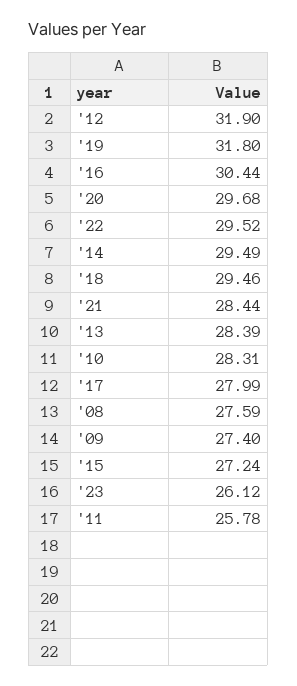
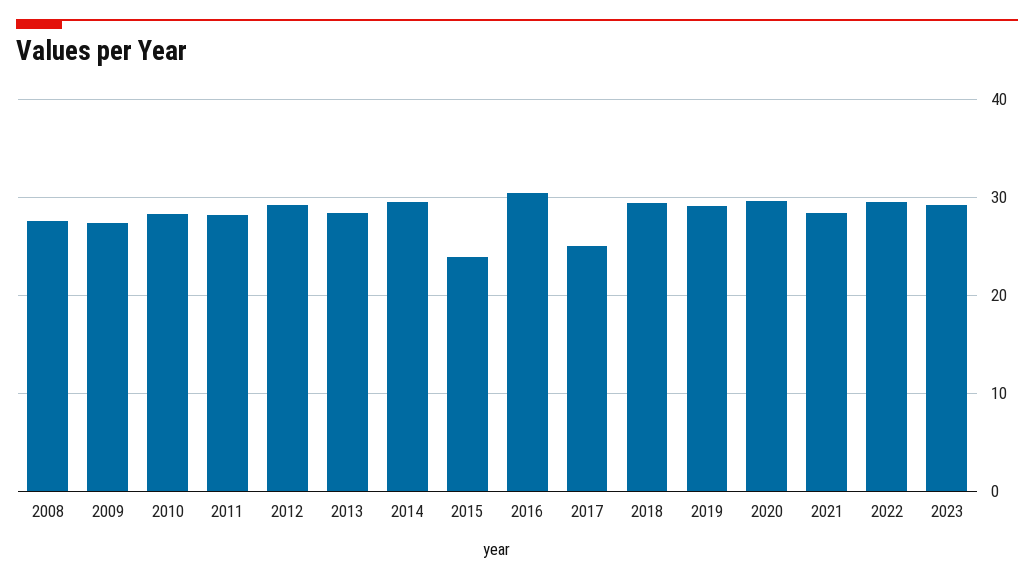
'12: 31.9 -> 29
'19: 31.8 -> 29
'17: 27.99 -> 25
'15: 27.24 -> 24
'23: 26.12 -> 29
'11: 25.78 -> 28

